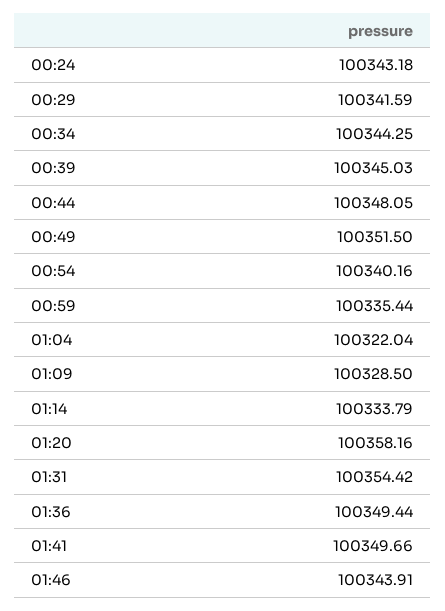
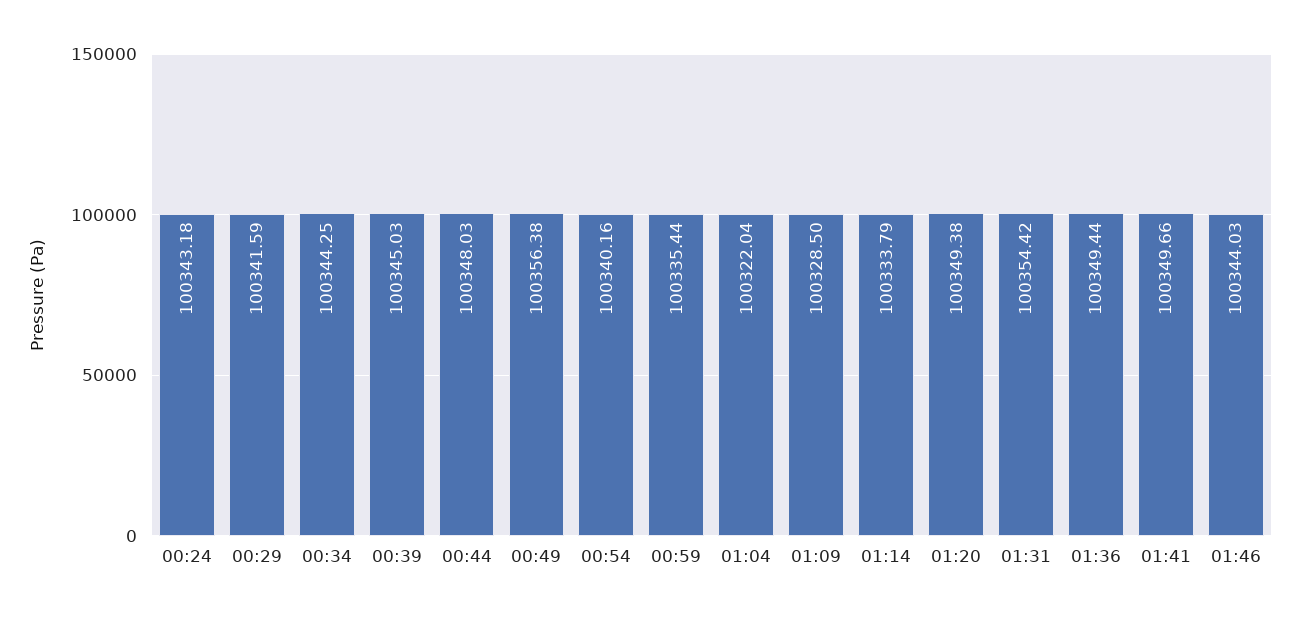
00:44: 100348.05 -> 100348.03
00:49: 100351.5 -> 100356.38
01:20: 100358.16 -> 100349.38
01:46: 100343.91 -> 100344.03

